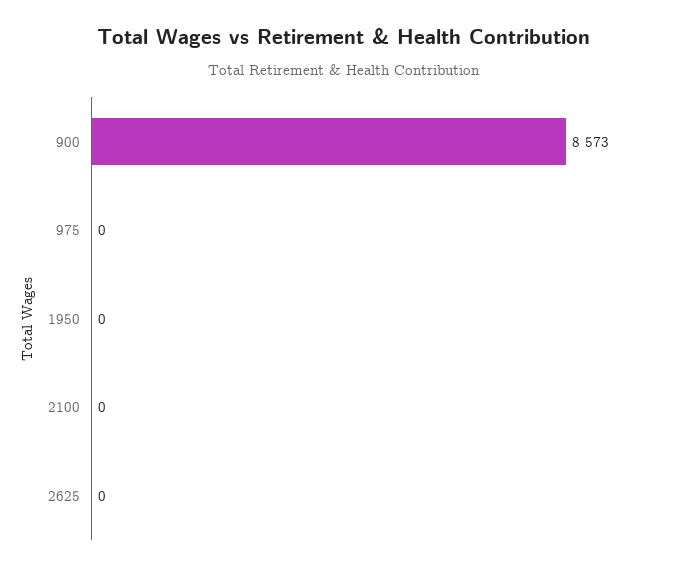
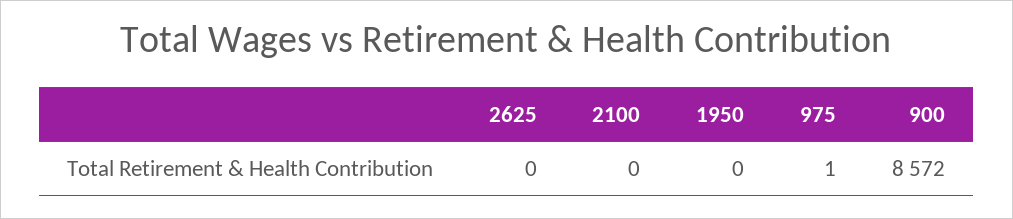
900: 8573 -> 8572
975: 0 -> 1

